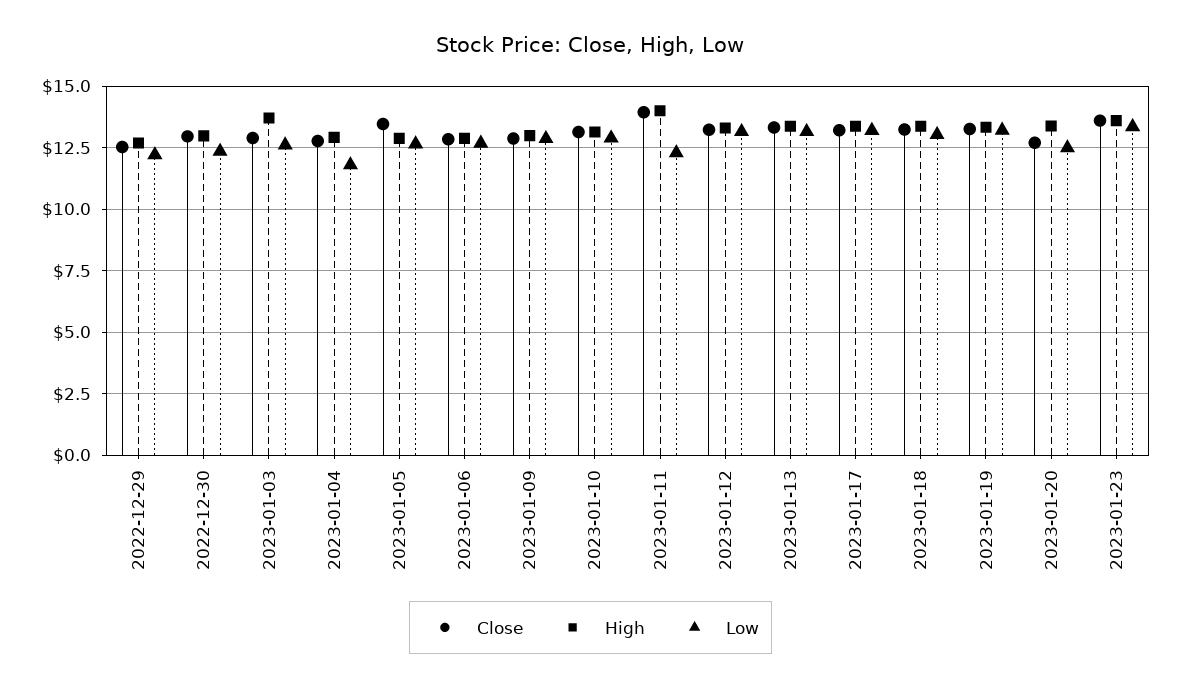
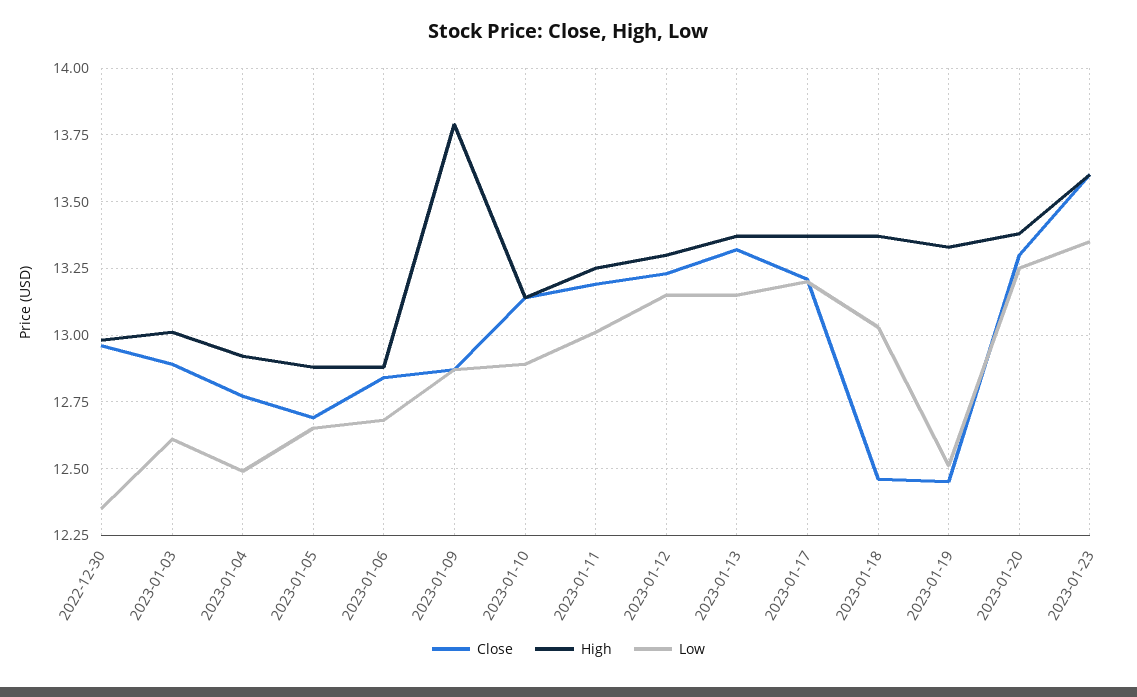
Close, 2022-12-29: 12.5 -> none
High, 2022-12-29: 12.75 -> none
Low, 2022-12-29: 12.25 -> none
High, 2023-01-03: 13.75 -> 13
Low, 2023-01-04: 11.75 -> 12.5
Close, 2023-01-05: 13.5 -> 12.7
High, 2023-01-09: 13 -> 13.8
Close, 2023-01-11: 14 -> 13.2
High, 2023-01-11: 14 -> 13.25
Low, 2023-01-11: 12.25 -> 13
Close, 2023-01-18: 13.25 -> 12.45
Close, 2023-01-19: 13.25 -> 12.45
Low, 2023-01-19: 13.25 -> 12.5
Close, 2023-01-20: 12.75 -> 13.3
Low, 2023-01-20: 12.5 -> 13.25

